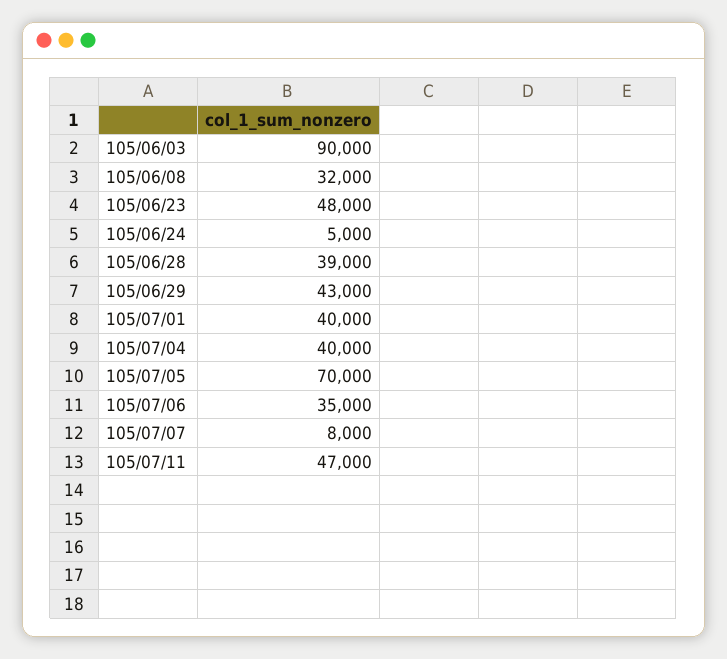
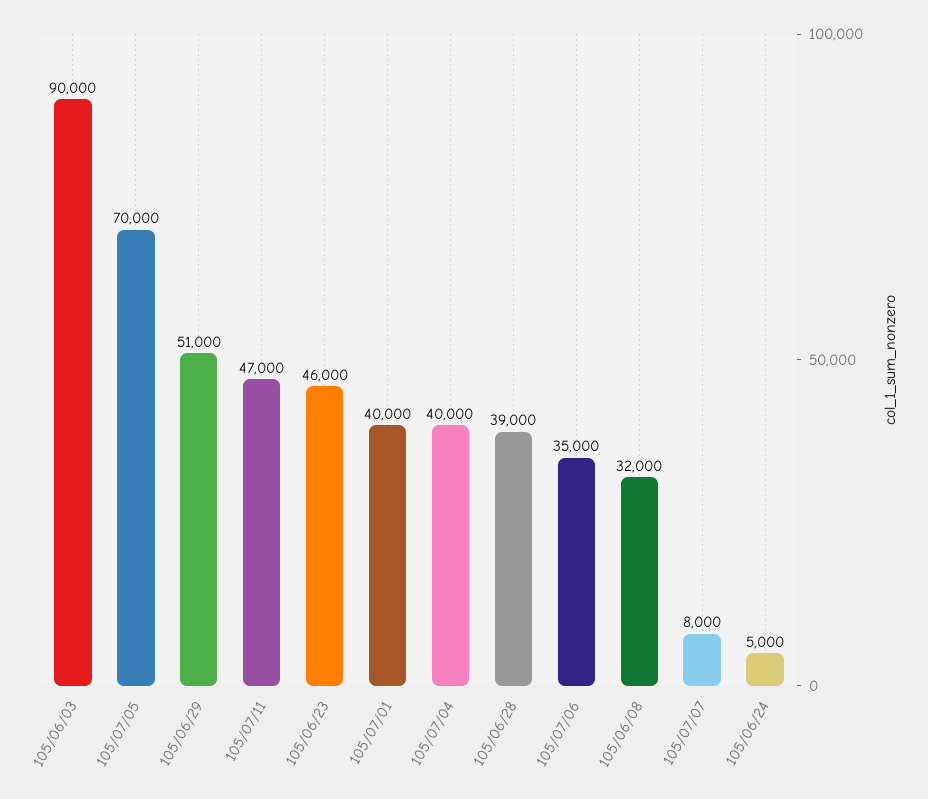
105/06/23: 48000 -> 46000
105/06/29: 43000 -> 51000

